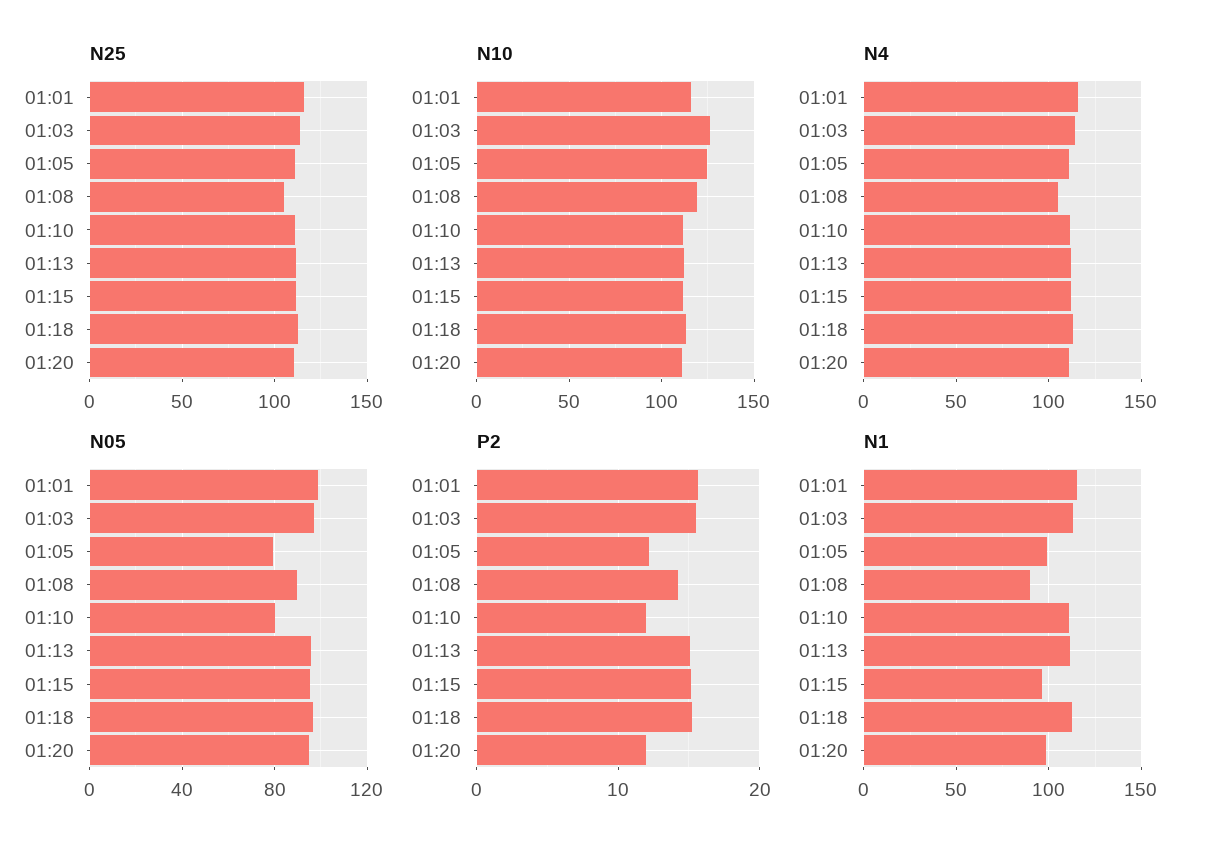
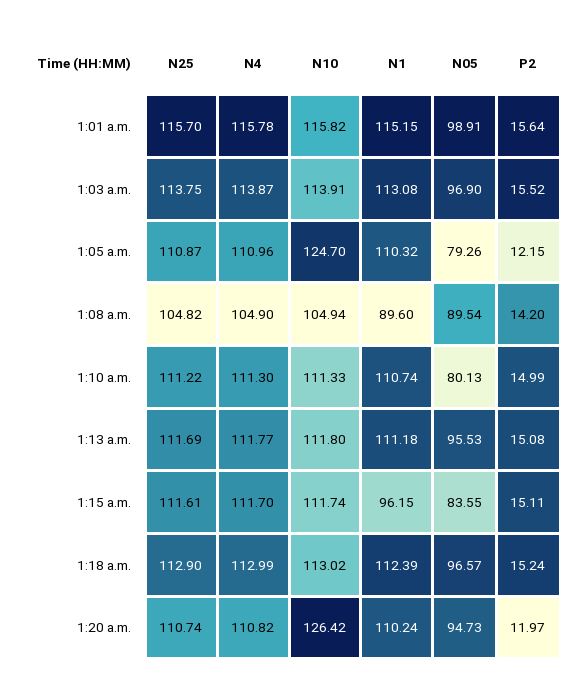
N10, 01:03: 125 -> 113.91
N10, 01:08: 120 -> 104.94
N10, 01:20: 110 -> 126.42
N05, 01:15: 95 -> 83.55
P2, 01:10: 12 -> 14.99
N1, 01:05: 100 -> 110.32
N1, 01:20: 100 -> 110.24

